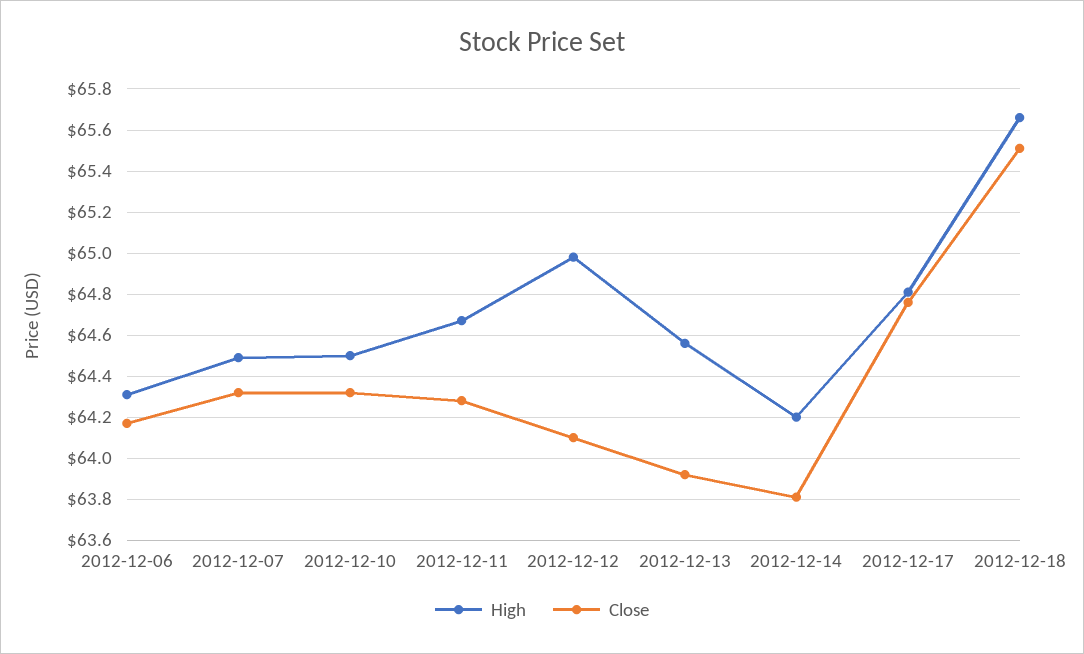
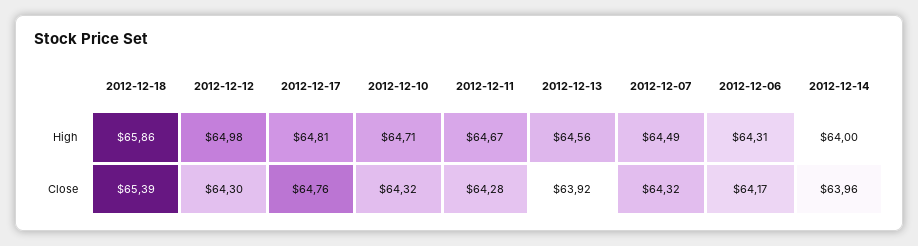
High, 2012-12-10: 64.5 -> 64.71
Close, 2012-12-12: 64.1 -> 64.3
High, 2012-12-14: 64.2 -> 64
Close, 2012-12-14: 63.8 -> 63.96
High, 2012-12-18: 65.65 -> 65.86
Close, 2012-12-18: 65.5 -> 65.39

